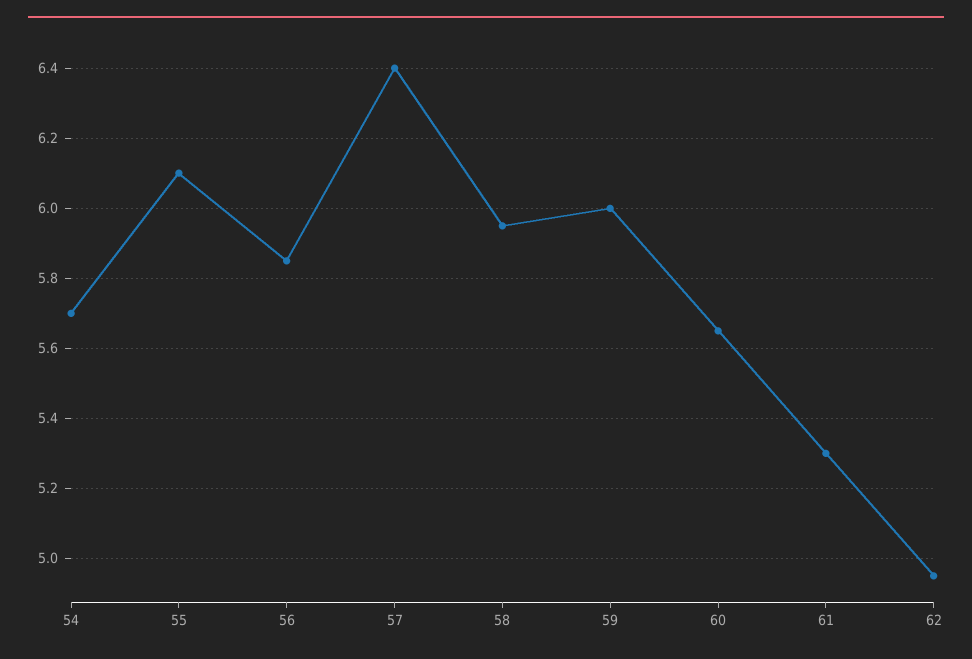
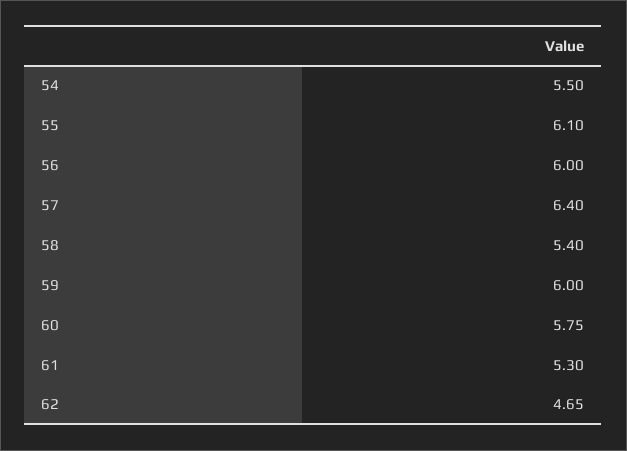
54: 5.7 -> 5.5
56: 5.85 -> 6
58: 5.95 -> 5.4
60: 5.65 -> 5.75
62: 4.95 -> 4.65

